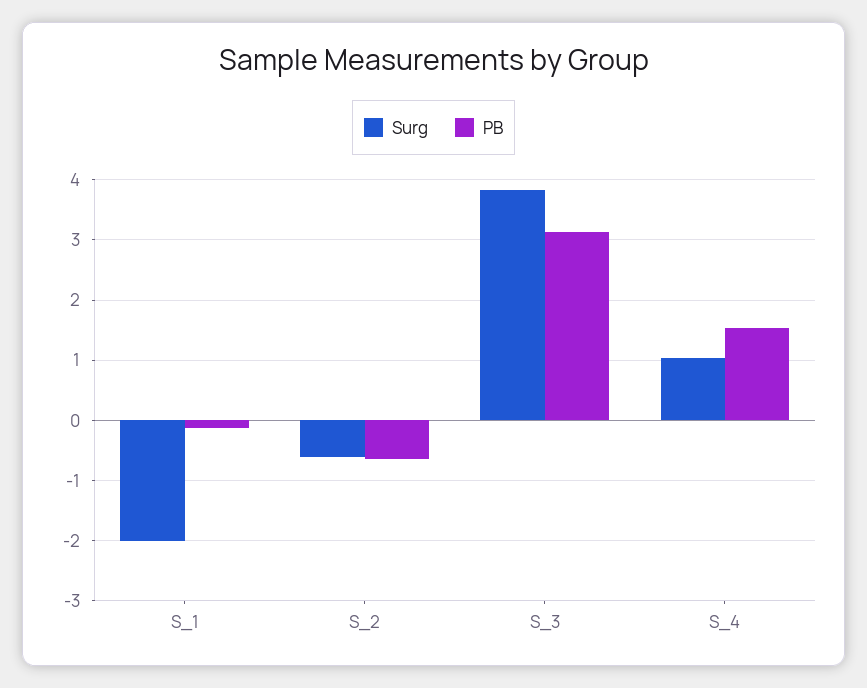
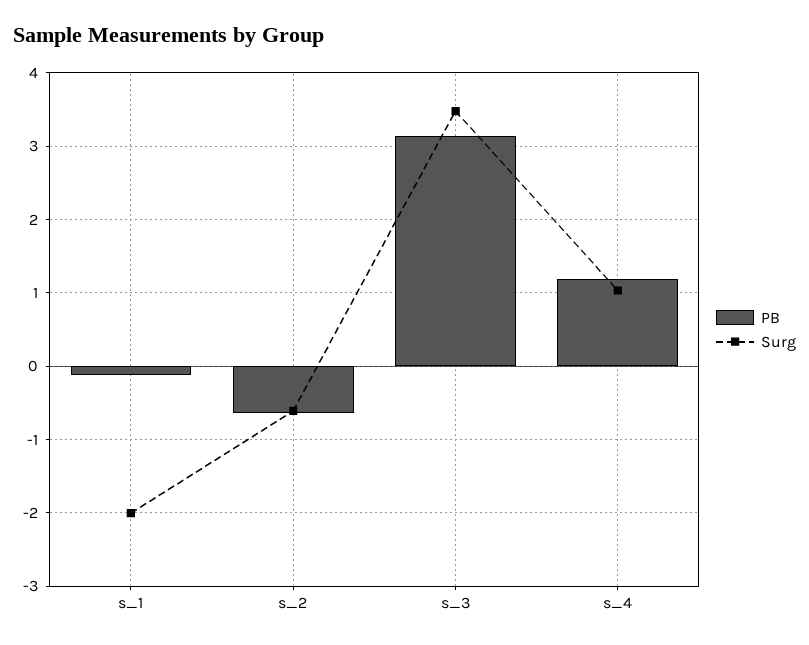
Surg, S_3: 3.8 -> 3.5
PB, S_4: 1.5 -> 1.2

